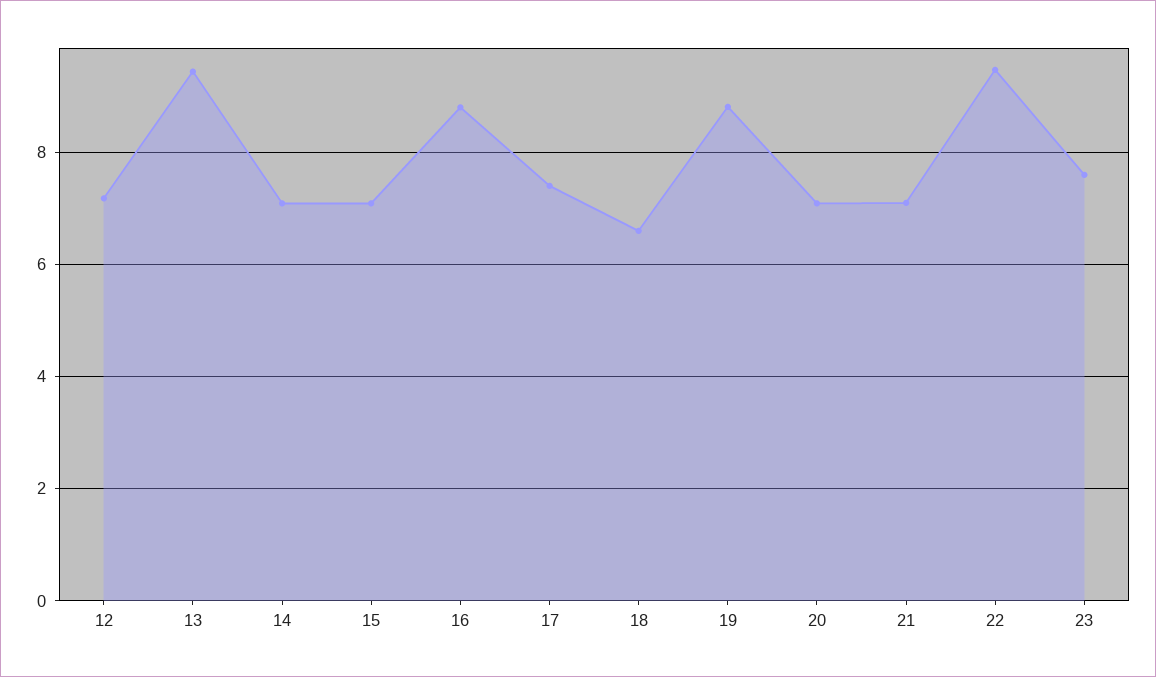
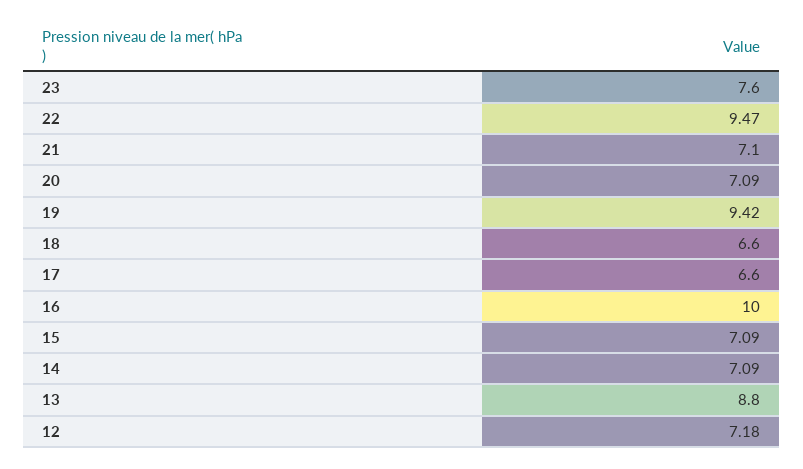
13: 9.4 -> 8.8
16: 8.8 -> 10
17: 7.4 -> 6.6
19: 8.8 -> 9.42

